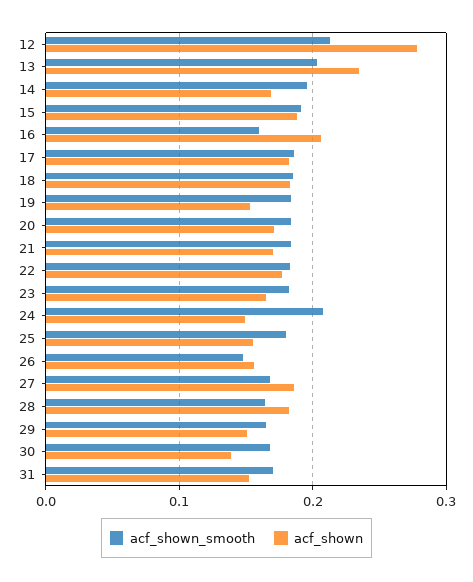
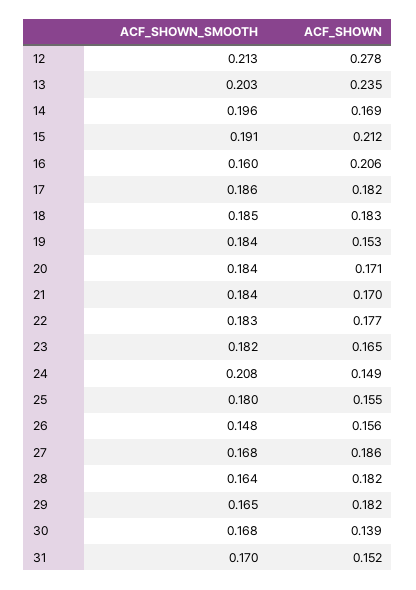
acf_shown, 15: 0.19 -> 0.212
acf_shown, 29: 0.15 -> 0.182

